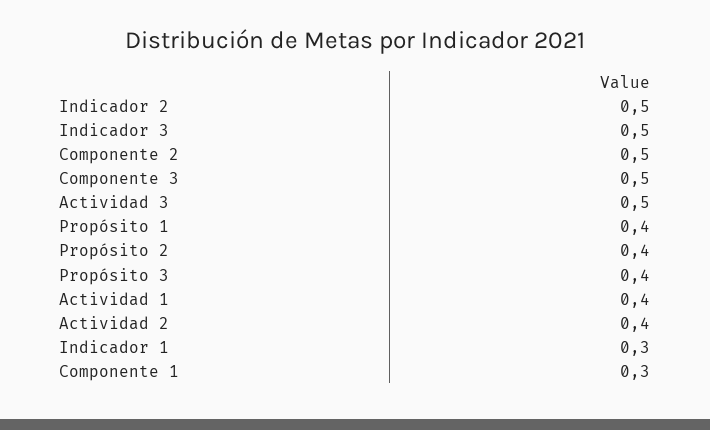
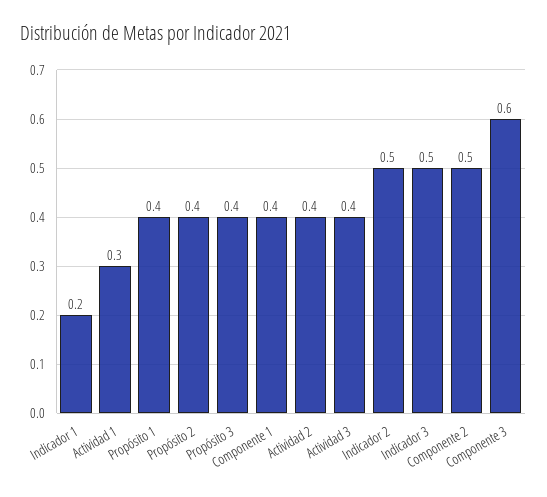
Componente 3: 0.5 -> 0.6
Actividad 3: 0.5 -> 0.4
Actividad 1: 0.4 -> 0.3
Indicador 1: 0.3 -> 0.2
Componente 1: 0.3 -> 0.4

